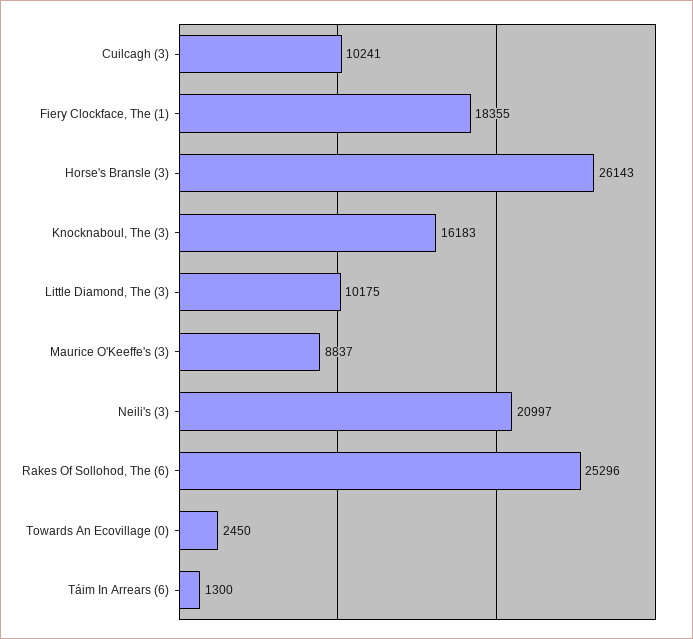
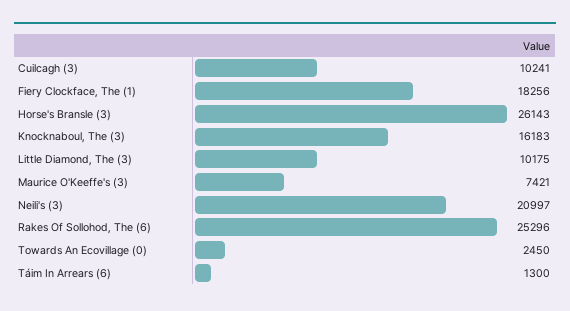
Fiery Clockface, The (1): 18355 -> 18256
Maurice O'Keeffe's (3): 8837 -> 7421

